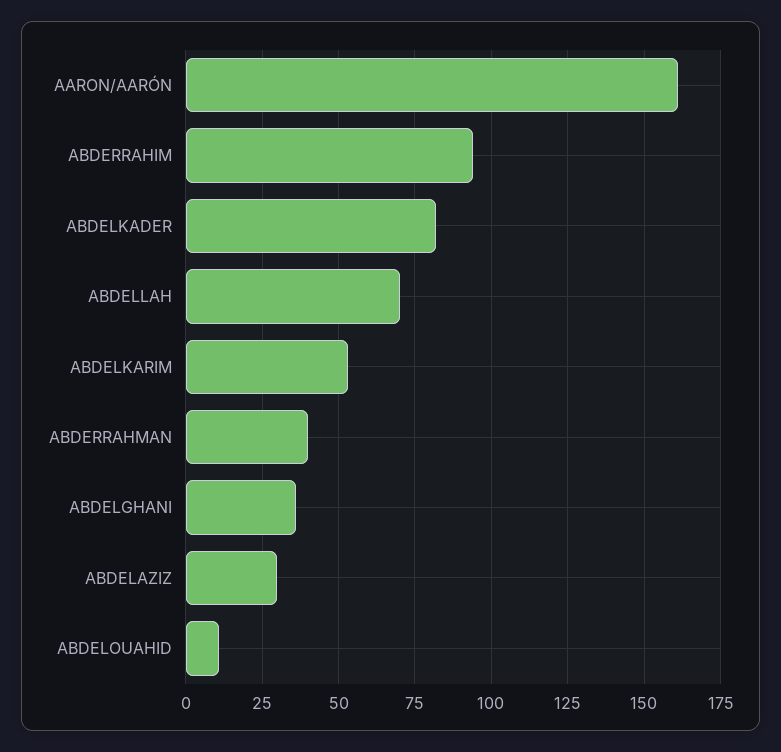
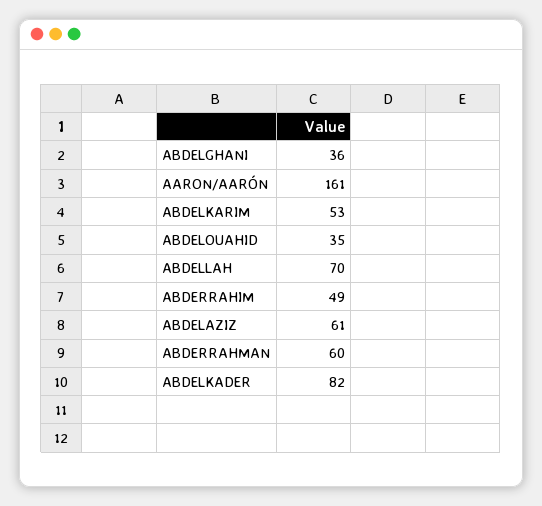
ABDERRAHIM: 95 -> 49
ABDERRAHMAN: 40 -> 60
ABDELAZIZ: 30 -> 61
ABDELOUAHID: 10 -> 35

